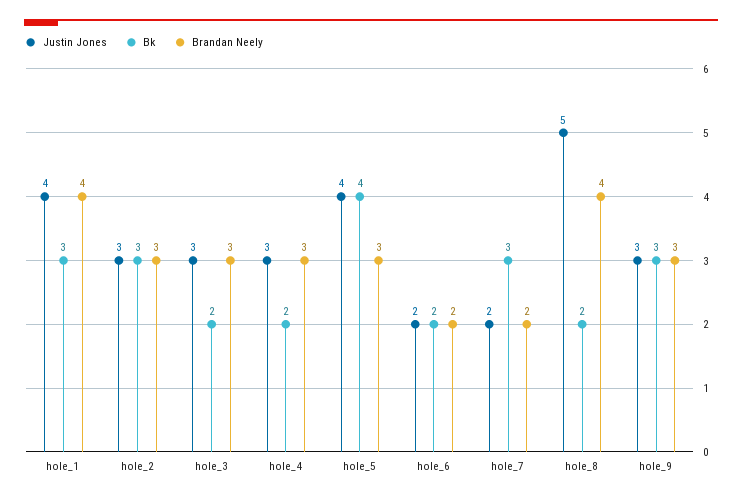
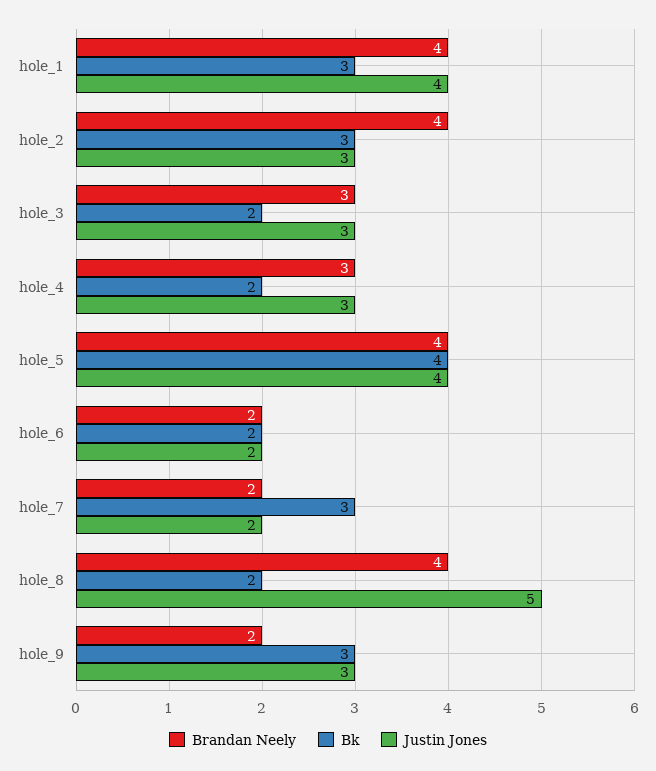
Brandan Neely, hole_2: 3 -> 4
Brandan Neely, hole_5: 3 -> 4
Brandan Neely, hole_9: 3 -> 2

